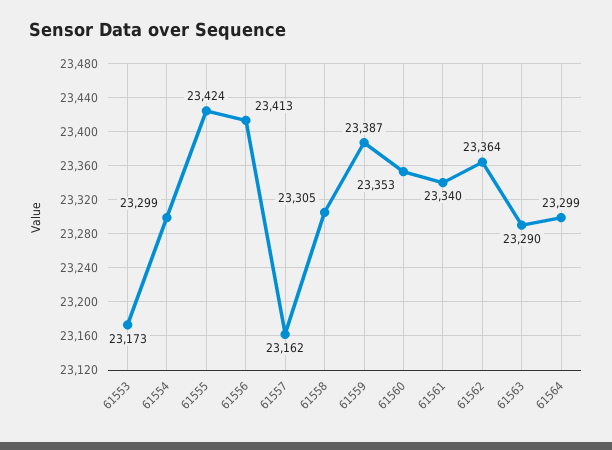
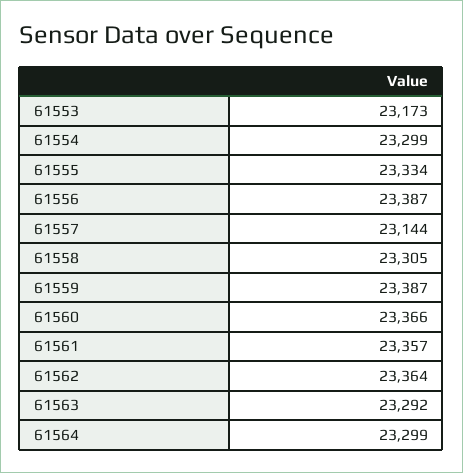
61555: 23424 -> 23334
61556: 23413 -> 23387
61557: 23162 -> 23144
61560: 23353 -> 23366
61561: 23340 -> 23357
61563: 23290 -> 23292

